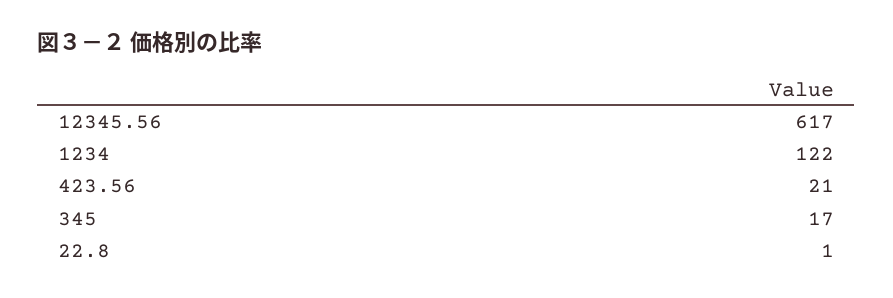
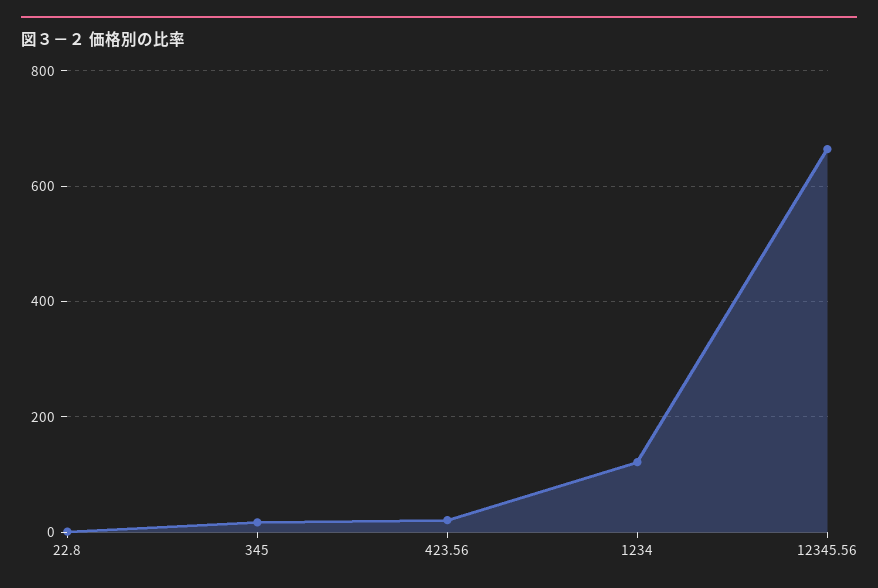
12345.56: 617 -> 660

